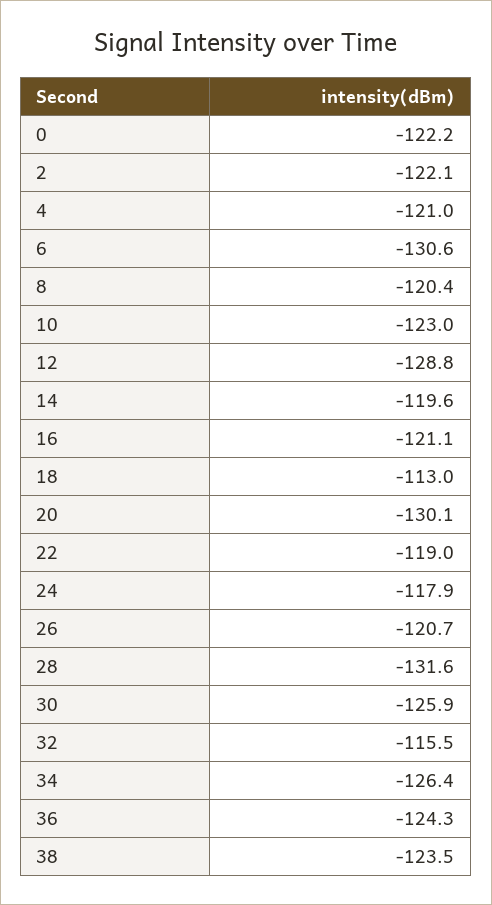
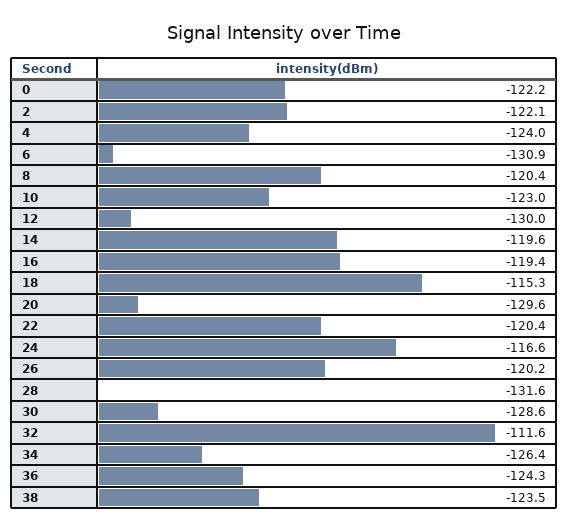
4: -121 -> -124
6: -130.6 -> -130.9
12: -128.8 -> -130
16: -121.1 -> -119.4
18: -113 -> -115.3
20: -130.1 -> -129.6
22: -119 -> -120.4
24: -117.9 -> -116.6
26: -120.7 -> -120.2
30: -125.9 -> -128.6
32: -115.5 -> -111.6

